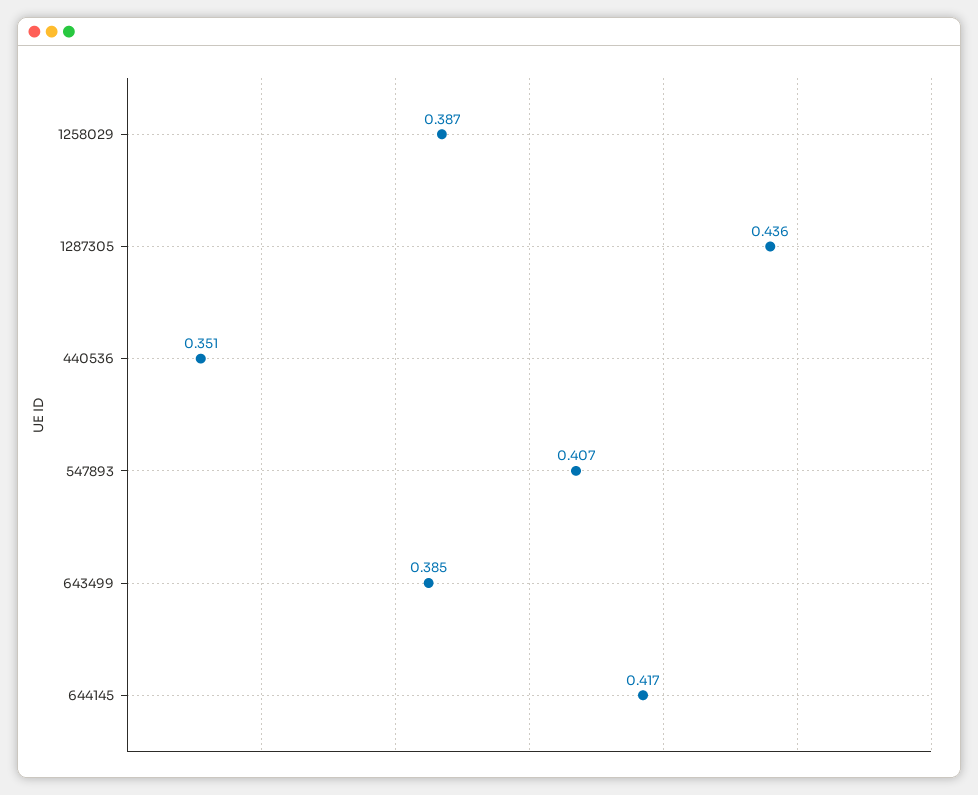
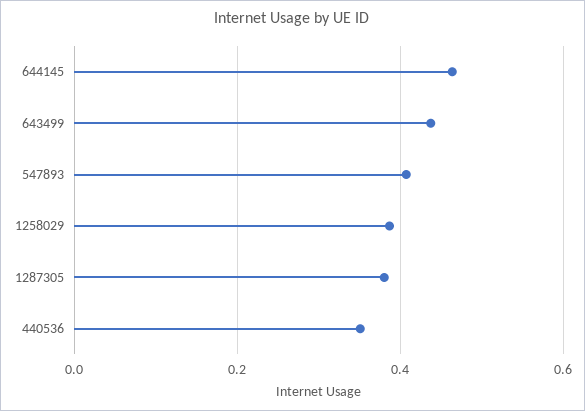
1287305: 0.436 -> 0.38
643499: 0.385 -> 0.44
644145: 0.417 -> 0.46

